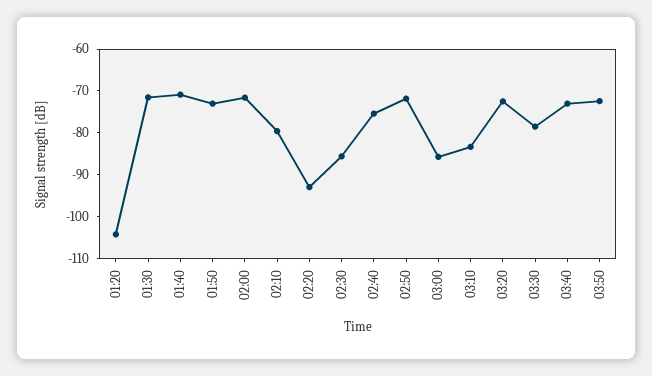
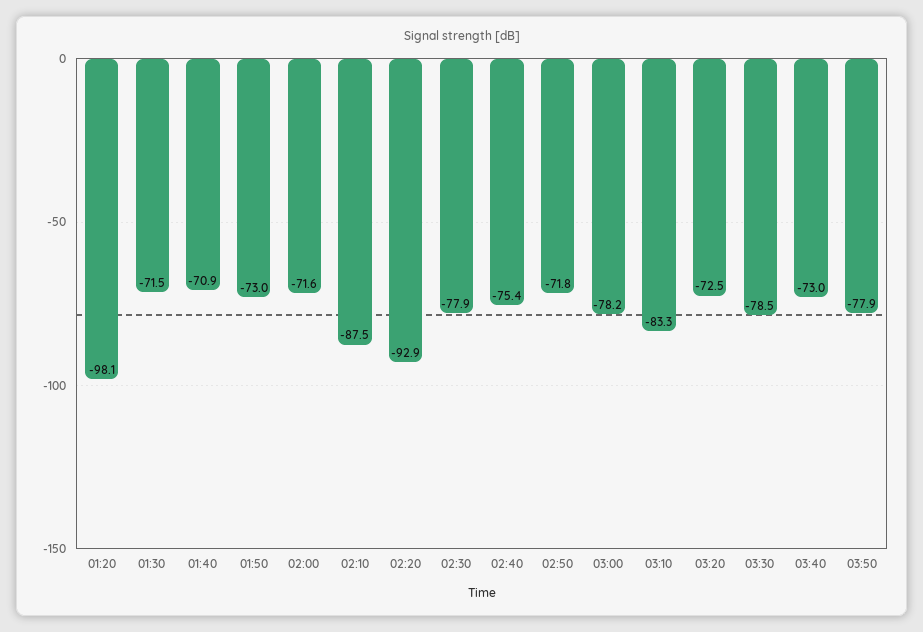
01:20: -104 -> -98.1
02:10: -80 -> -87.5
02:30: -86 -> -77.9
03:00: -86 -> -78.2
03:50: -72 -> -77.9

